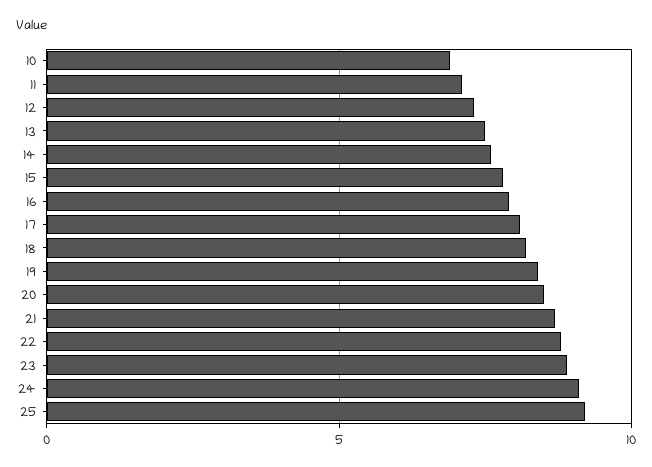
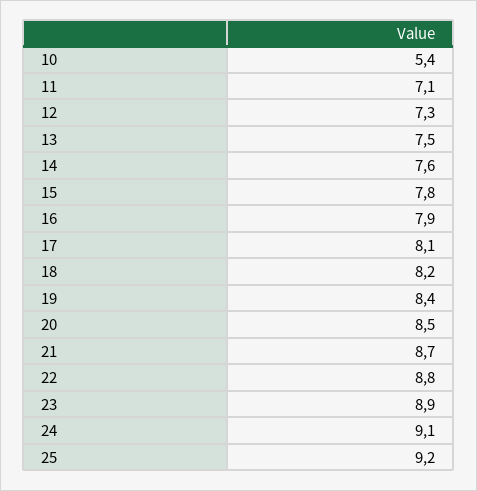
10: 7 -> 5.4

